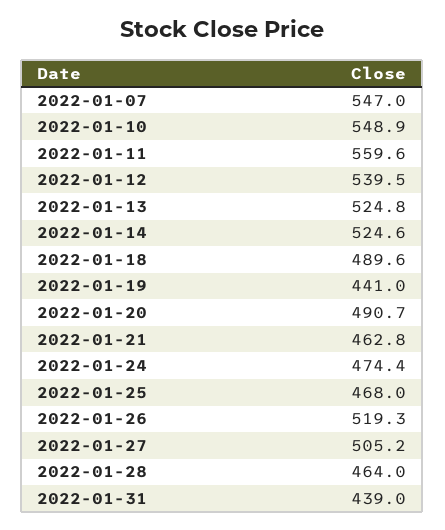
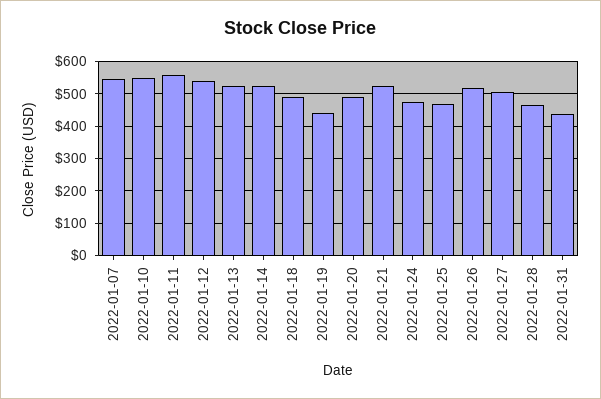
2022-01-21: 462.8 -> 520

